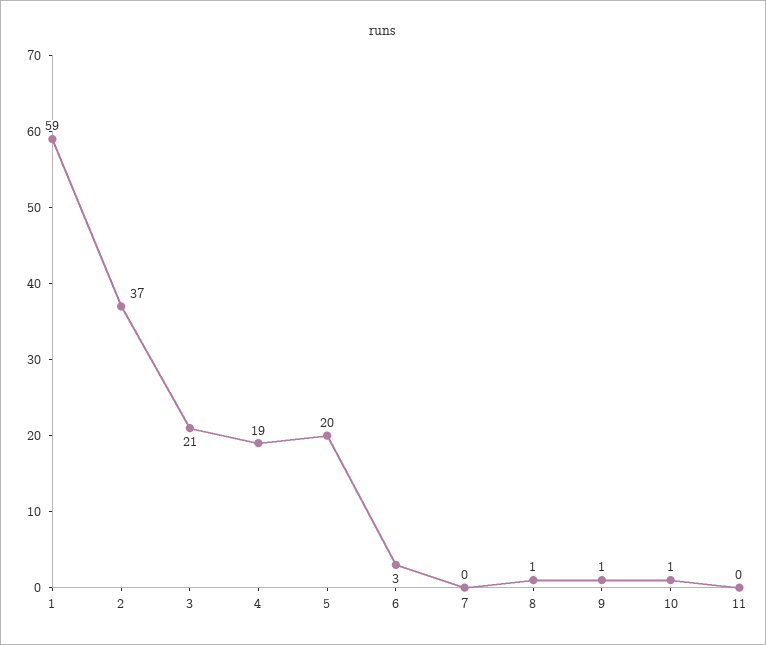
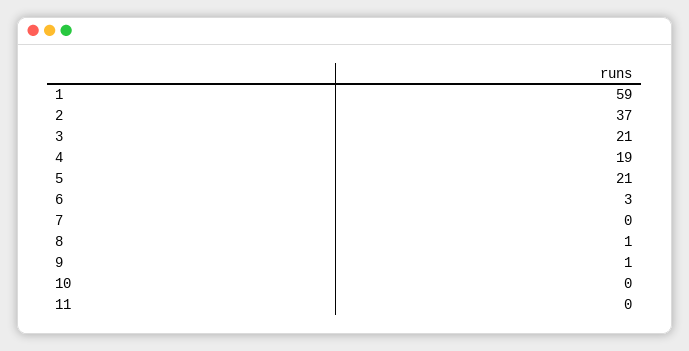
5: 20 -> 21
10: 1 -> 0

